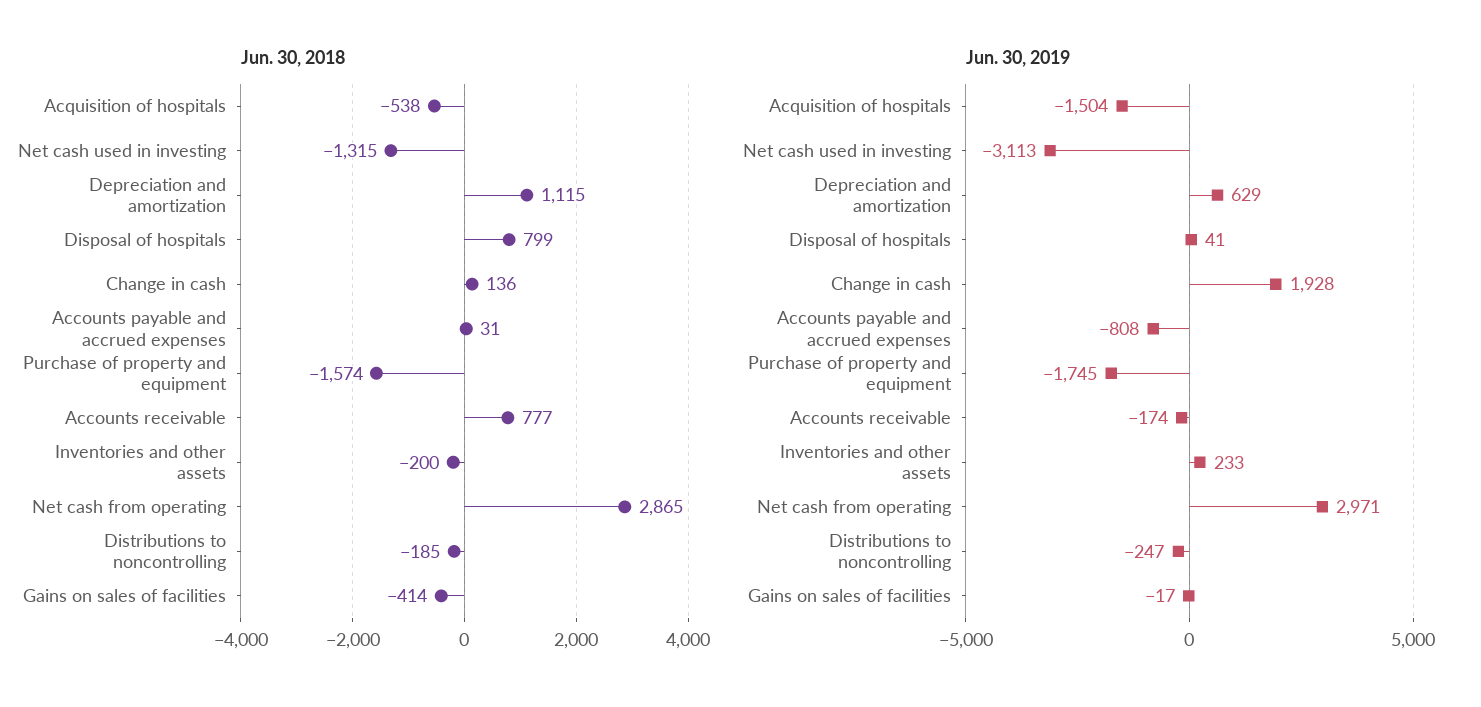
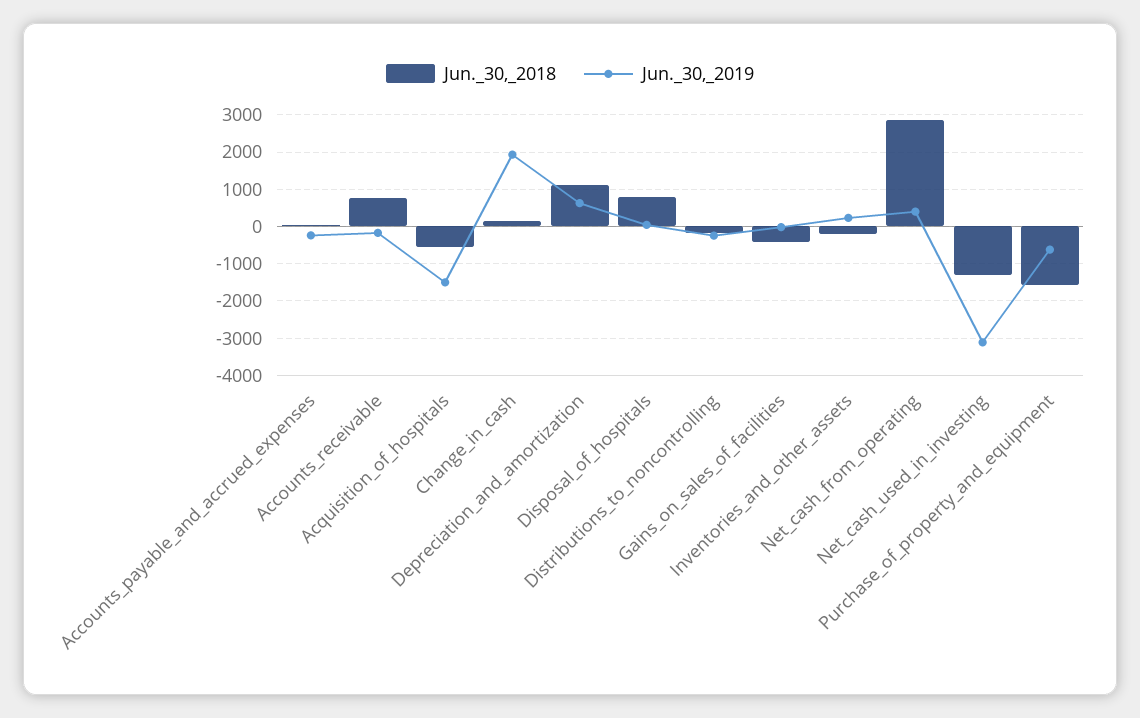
Jun. 30, 2019, Accounts payable and accrued expenses: -808 -> -200
Jun. 30, 2019, Purchase of property and equipment: -1745 -> -600
Jun. 30, 2019, Net cash from operating: 2971 -> 400

